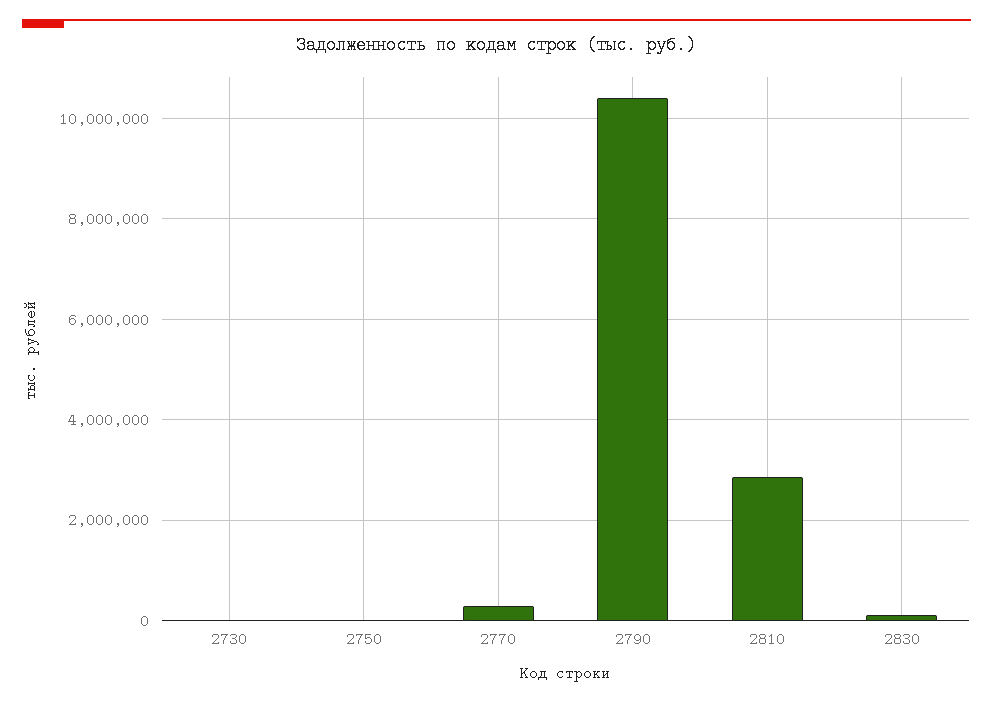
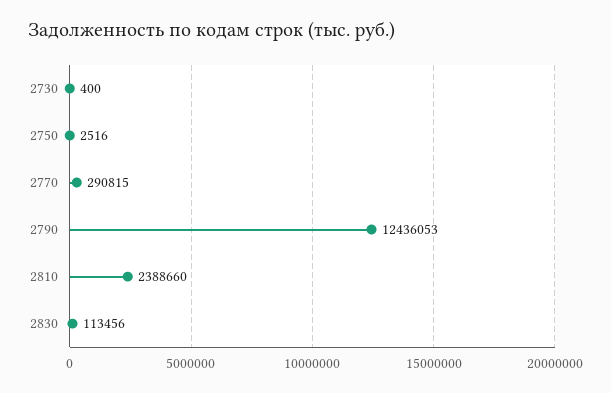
2790: 10400000 -> 12436053
2810: 2800000 -> 2388660

